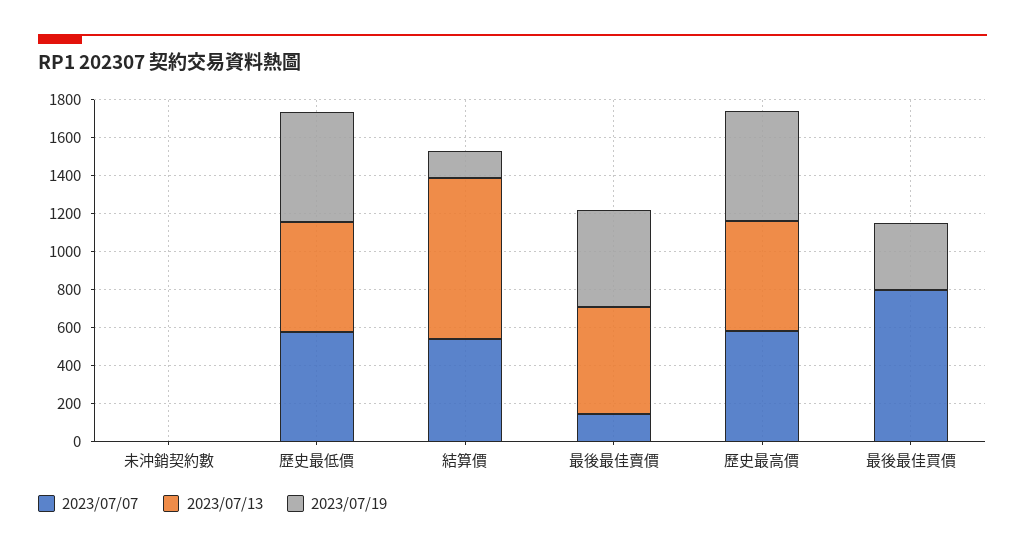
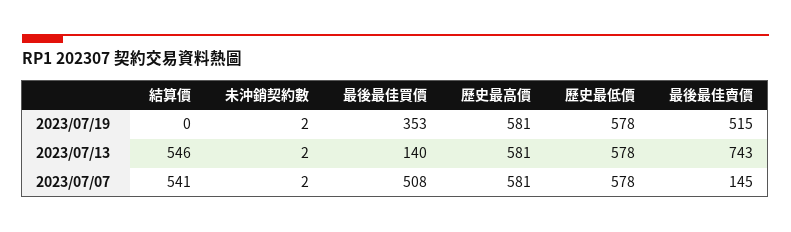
2023/07/13, 結算價: 850 -> 546
2023/07/19, 結算價: 150 -> 0
2023/07/13, 最後最佳賣價: 550 -> 743
2023/07/07, 最後最佳買價: 800 -> 508
2023/07/13, 最後最佳買價: 0 -> 140

